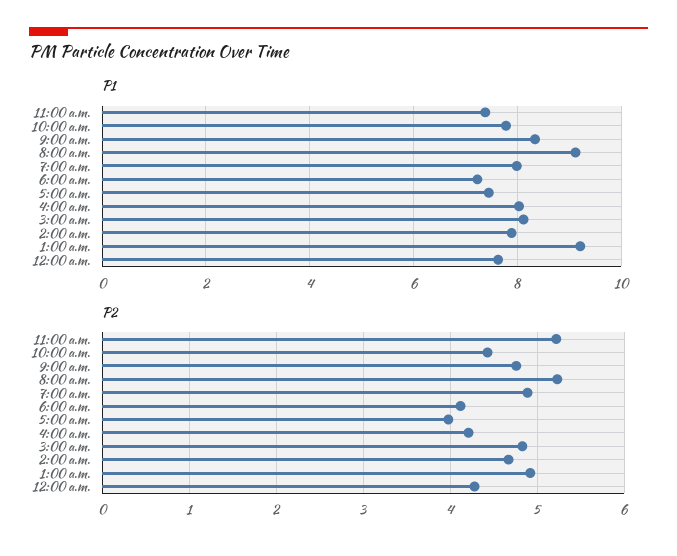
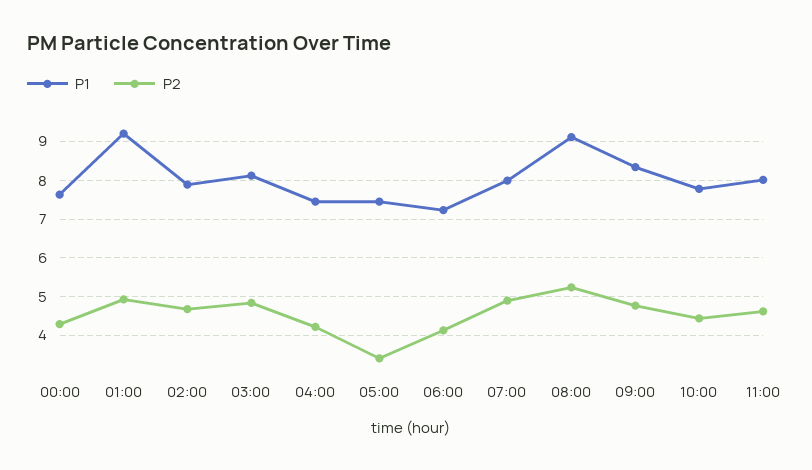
P1, 11:00 a.m.: 7.4 -> 8
P1, 4:00 a.m.: 8 -> 7.4
P2, 11:00 a.m.: 5.2 -> 4.6
P2, 5:00 a.m.: 4 -> 3.4

